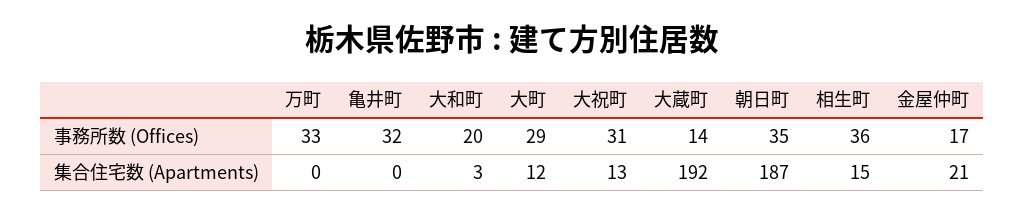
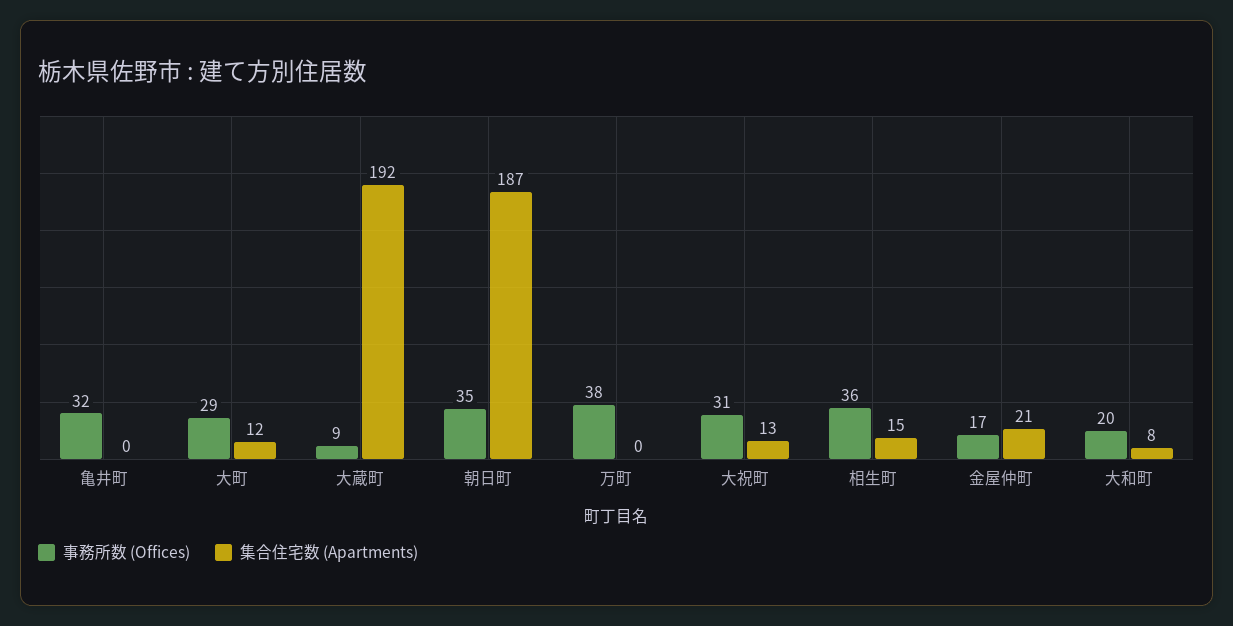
事務所数 (Offices), 万町: 33 -> 38
事務所数 (Offices), 大蔵町: 14 -> 9
集合住宅数 (Apartments), 大和町: 3 -> 8

